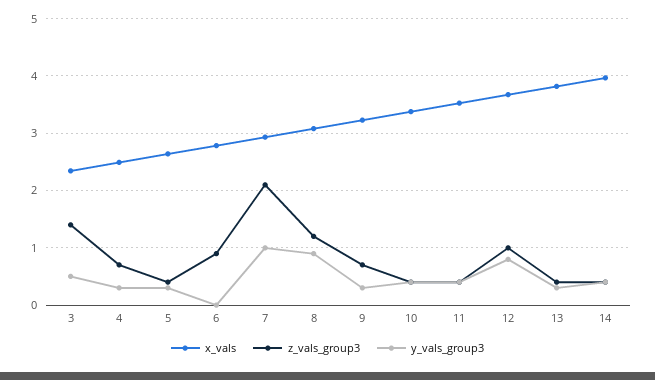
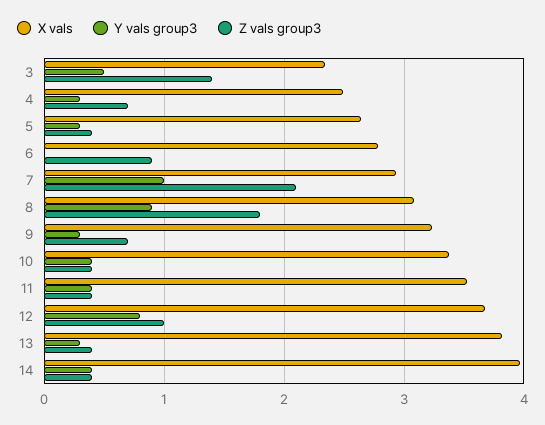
z_vals_group3, 8: 1.2 -> 1.8

